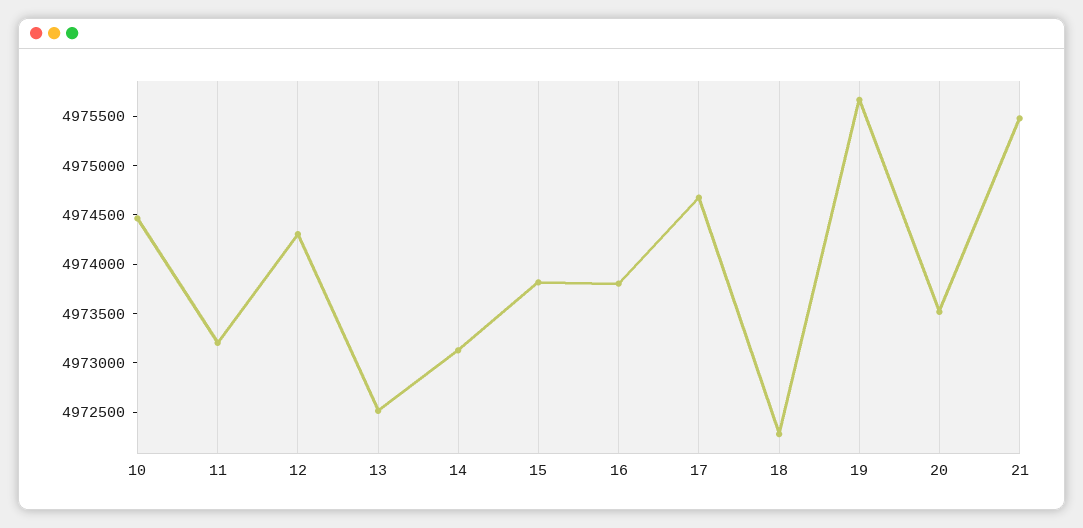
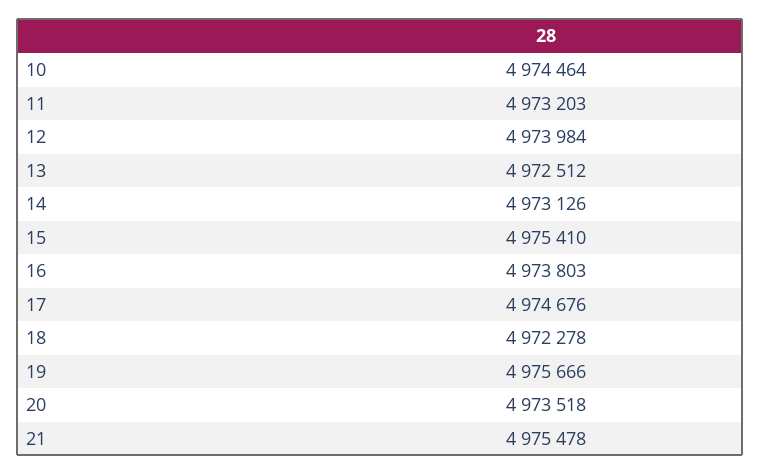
12: 4974300 -> 4973984
15: 4973800 -> 4975410

